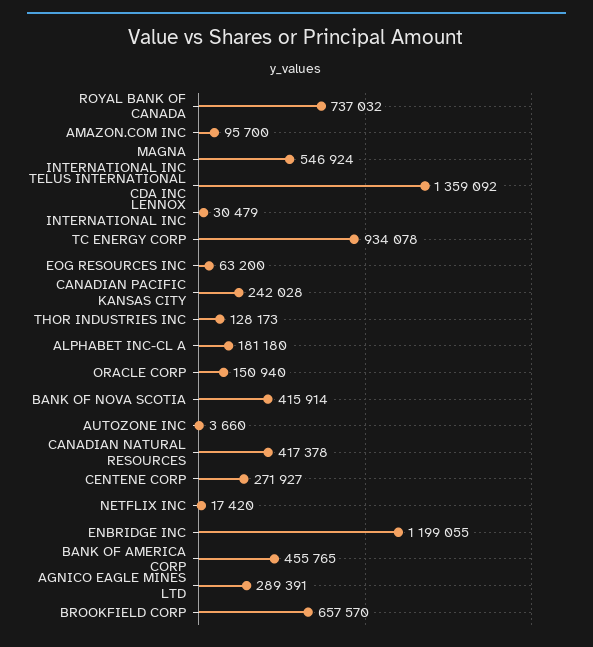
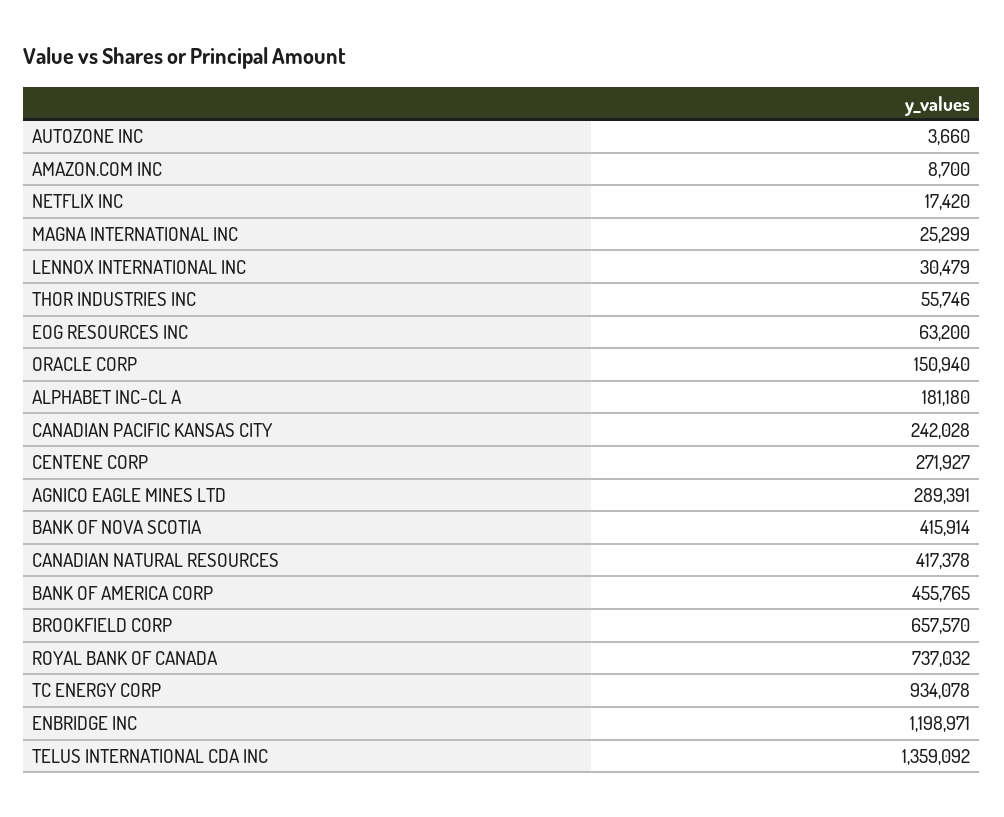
AMAZON.COM INC: 95700 -> 8700
MAGNA INTERNATIONAL INC: 546924 -> 25299
THOR INDUSTRIES INC: 128173 -> 55746
ENBRIDGE INC: 1199055 -> 1198971

